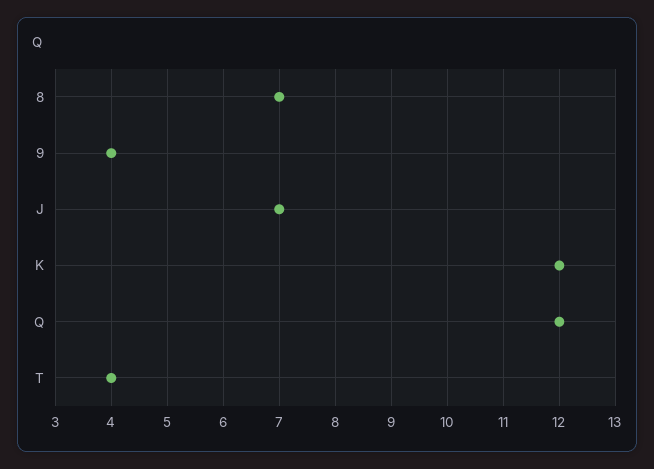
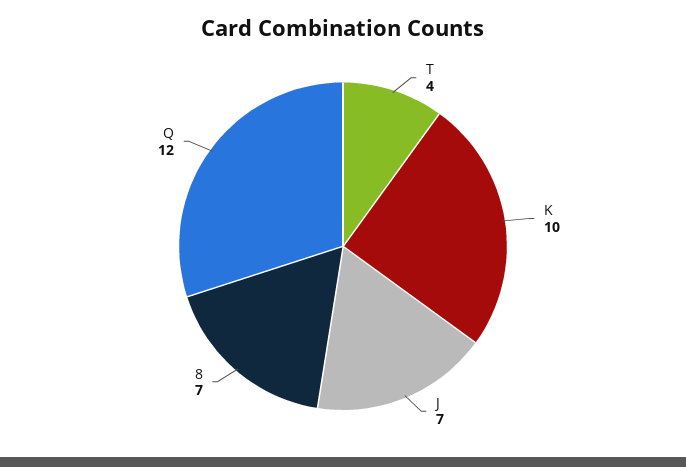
9: 4 -> none
K: 12 -> 10

